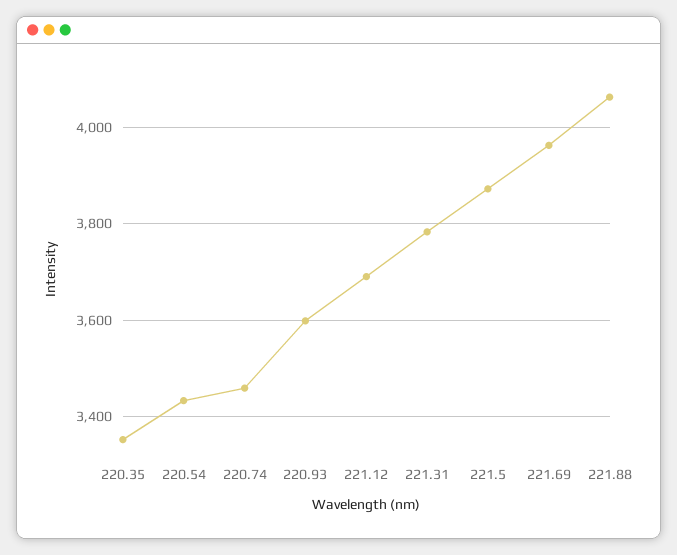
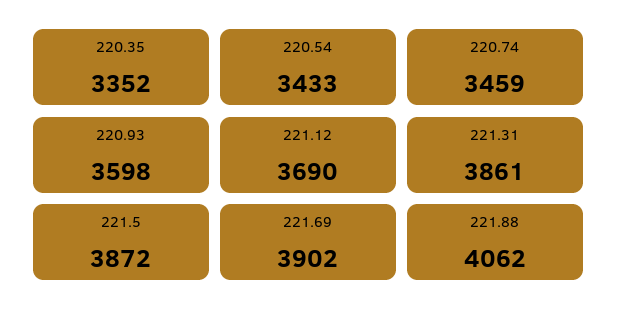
221.31: 3780 -> 3861
221.69: 3960 -> 3902

